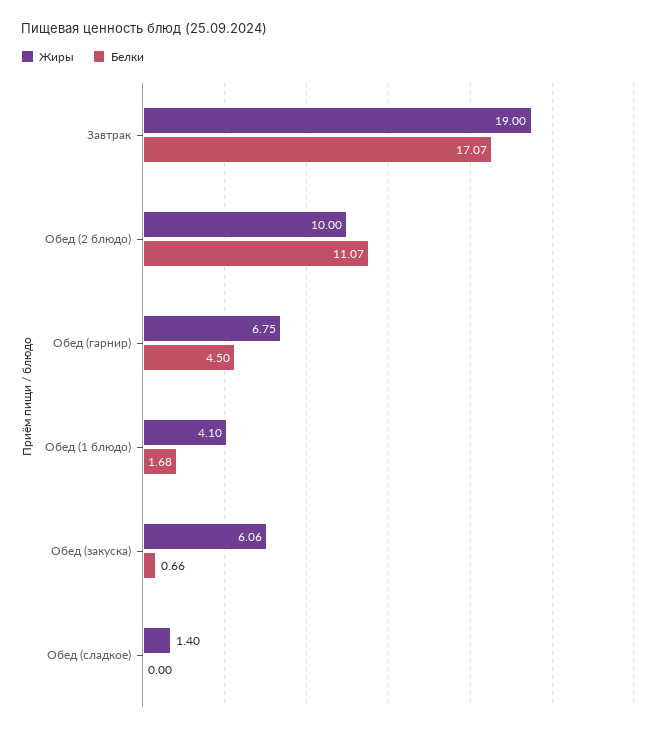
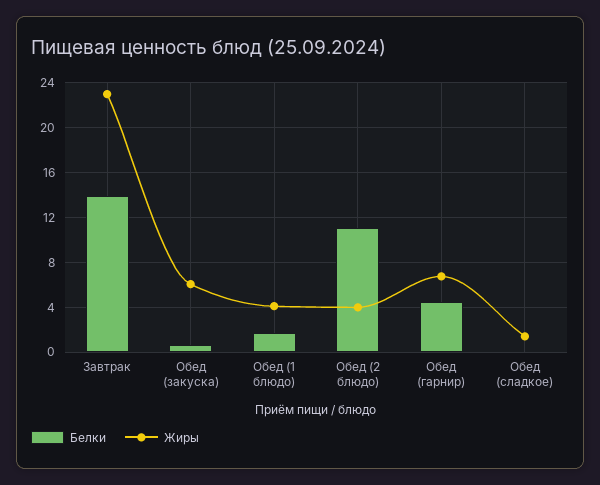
Жиры, Завтрак: 19 -> 23
Белки, Завтрак: 17.07 -> 14
Жиры, Обед (2 блюдо): 10 -> 4

